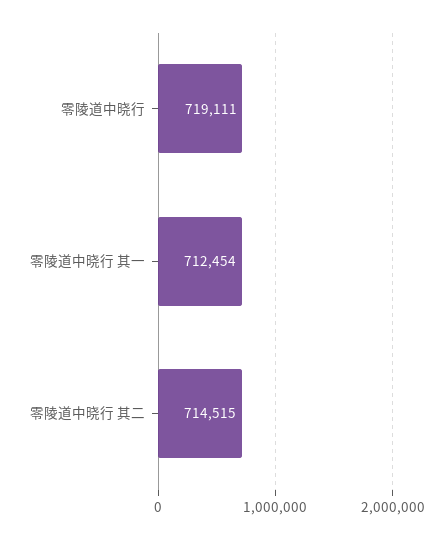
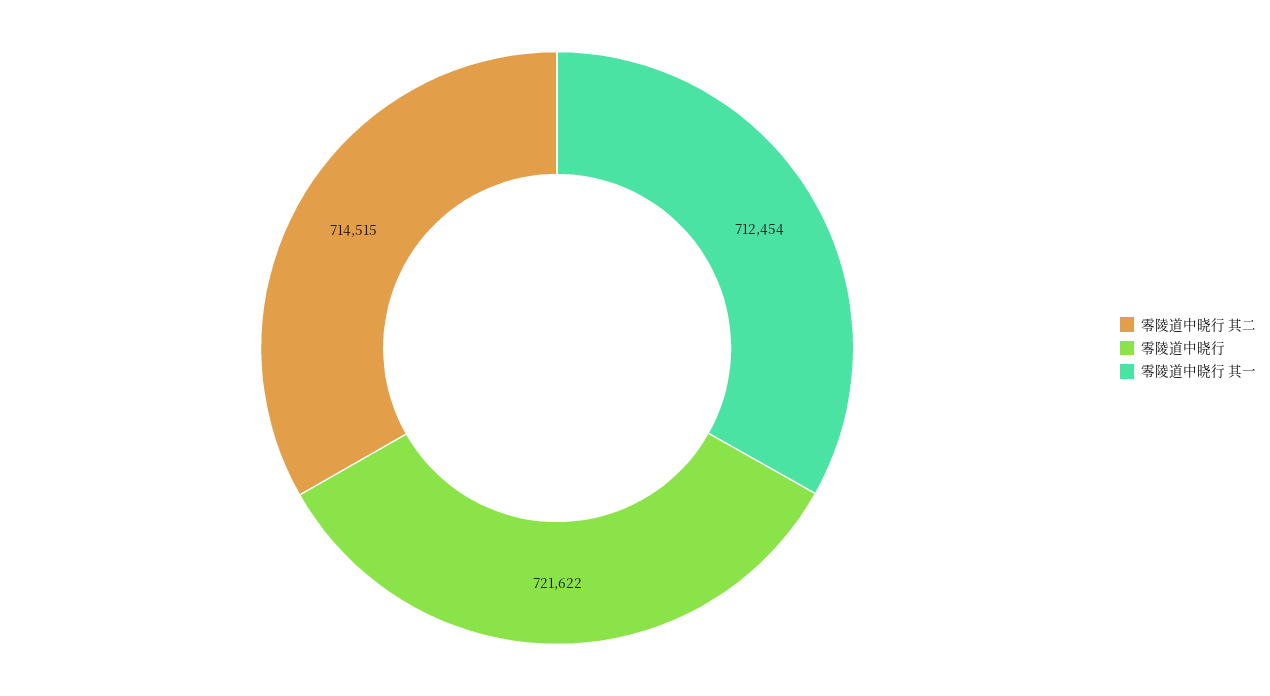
零陵道中晓行: 719111 -> 721622

